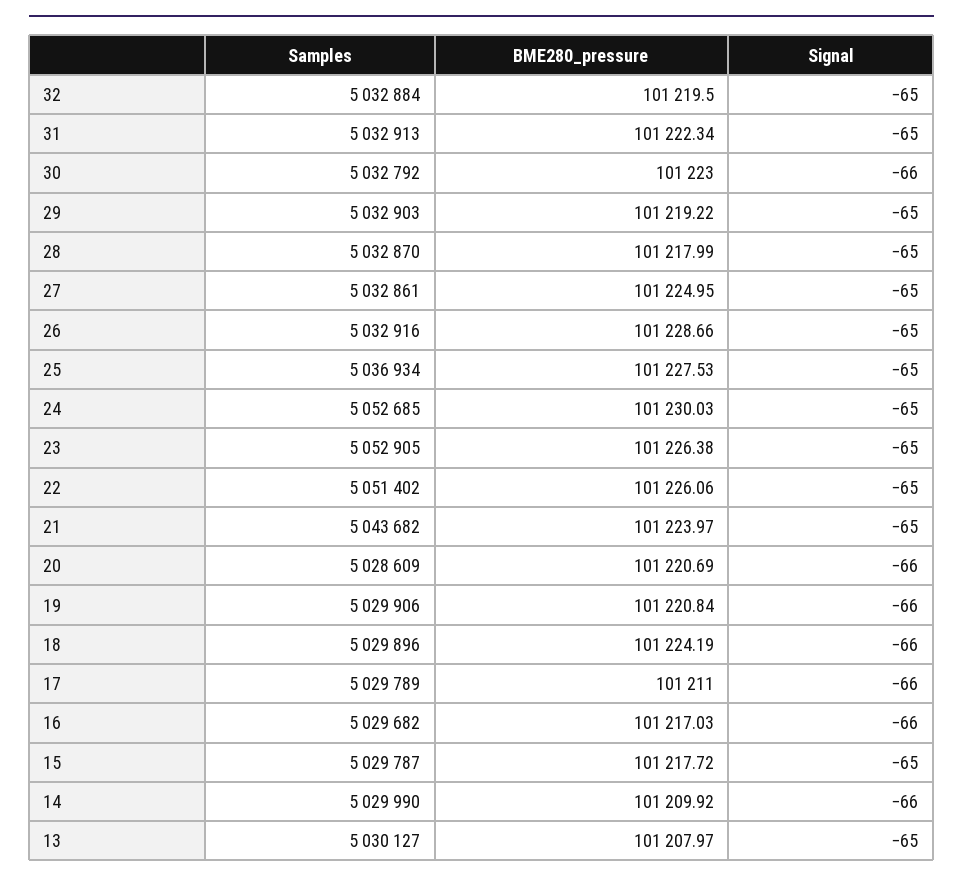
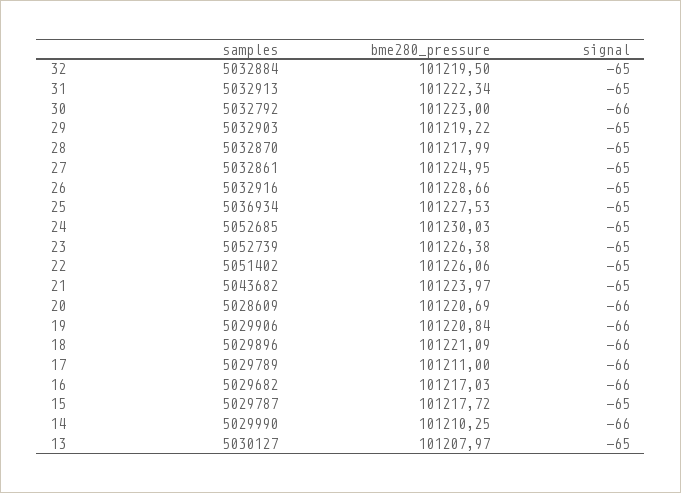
Samples, 23: 5052905 -> 5052739
BME280_pressure, 18: 101224.19 -> 101221.09
BME280_pressure, 14: 101209.92 -> 101210.25

